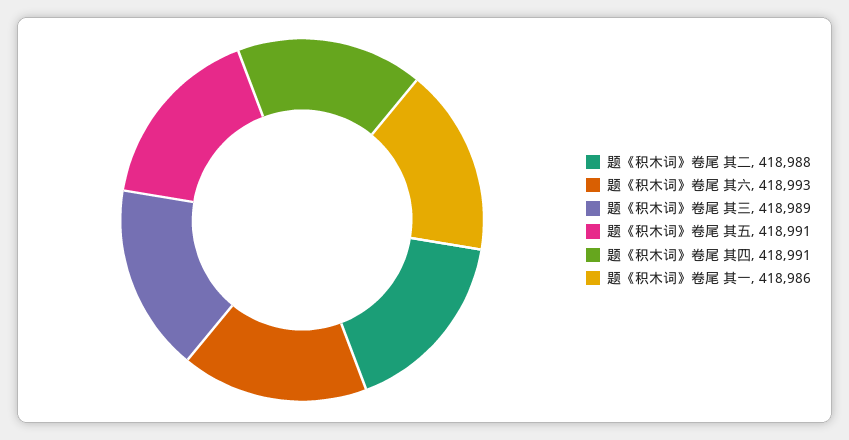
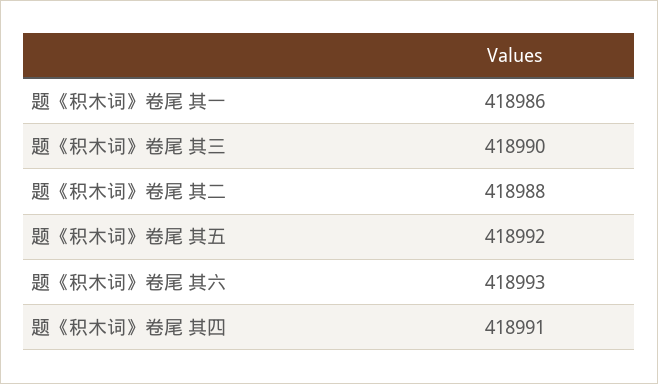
题《积木词》卷尾 其三: 418989 -> 418990
题《积木词》卷尾 其五: 418991 -> 418992

